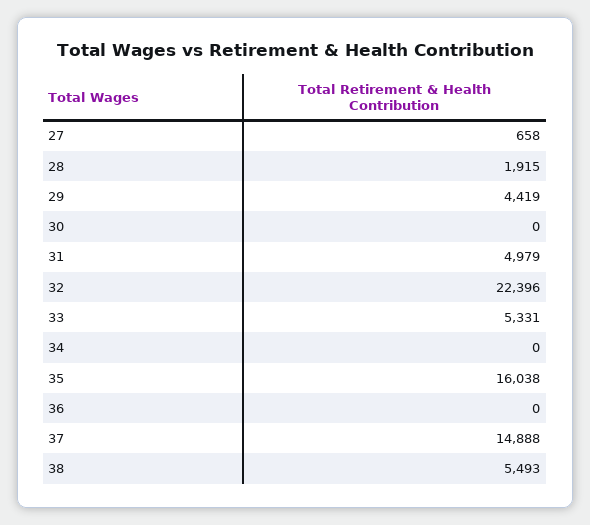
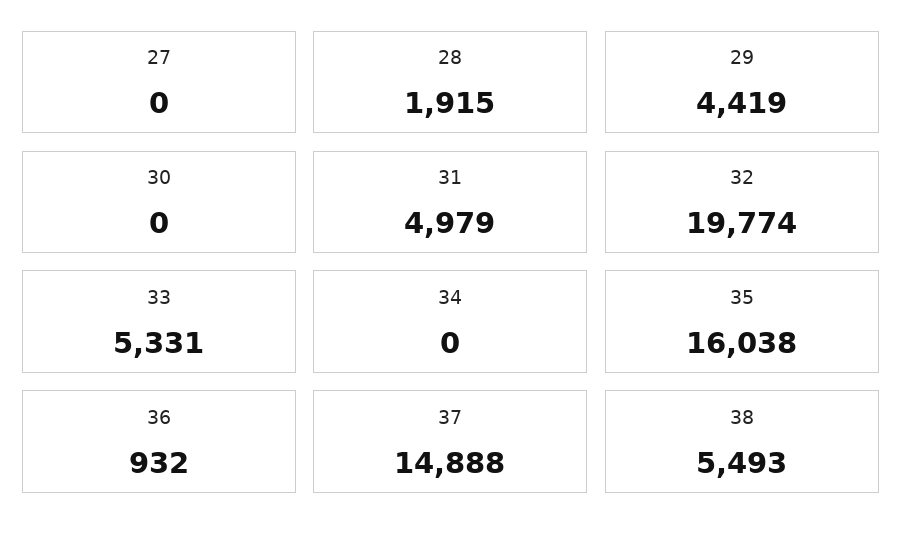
27: 658 -> 0
32: 22396 -> 19774
36: 0 -> 932

